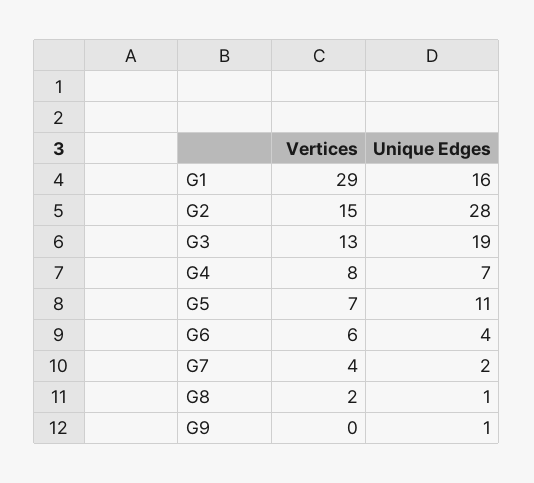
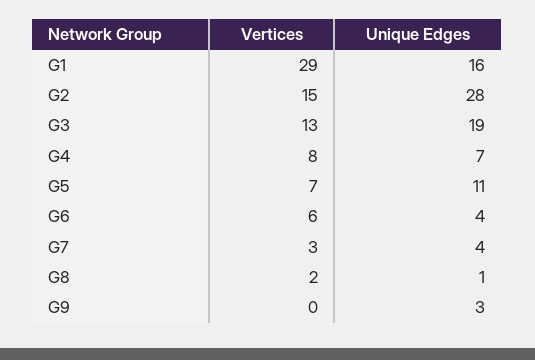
Vertices, G7: 4 -> 3
Unique Edges, G7: 2 -> 4
Unique Edges, G9: 1 -> 3

